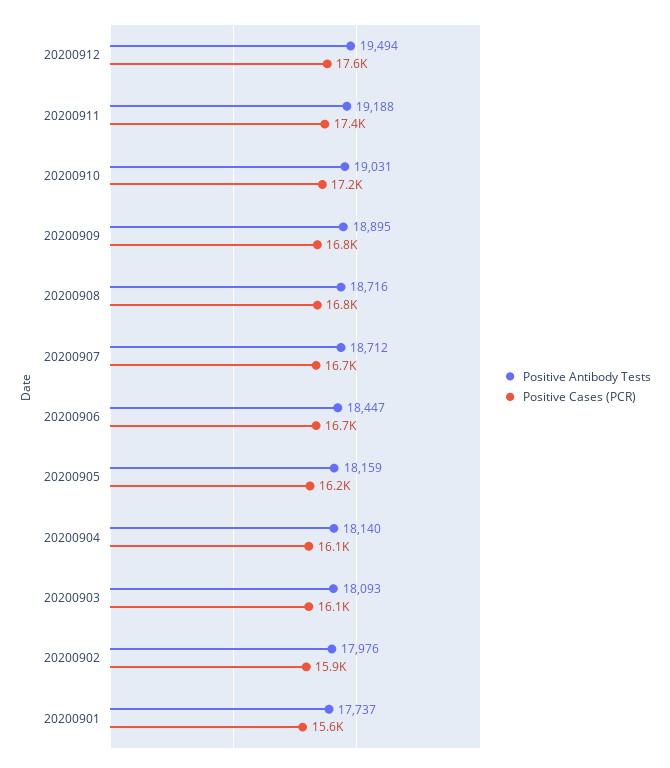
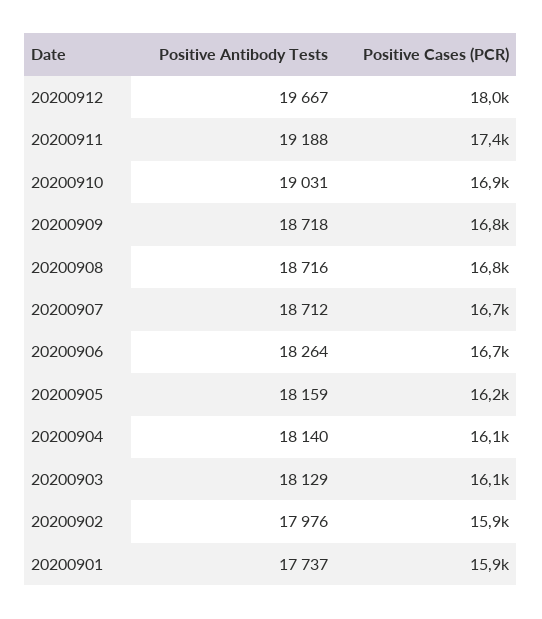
Positive Antibody Tests, 20200912: 19494 -> 19667
Positive Cases (PCR), 20200912: 17600 -> 18000
Positive Cases (PCR), 20200910: 17200 -> 16900
Positive Antibody Tests, 20200909: 18895 -> 18718
Positive Antibody Tests, 20200906: 18447 -> 18264
Positive Antibody Tests, 20200903: 18093 -> 18129
Positive Cases (PCR), 20200901: 15600 -> 15900

